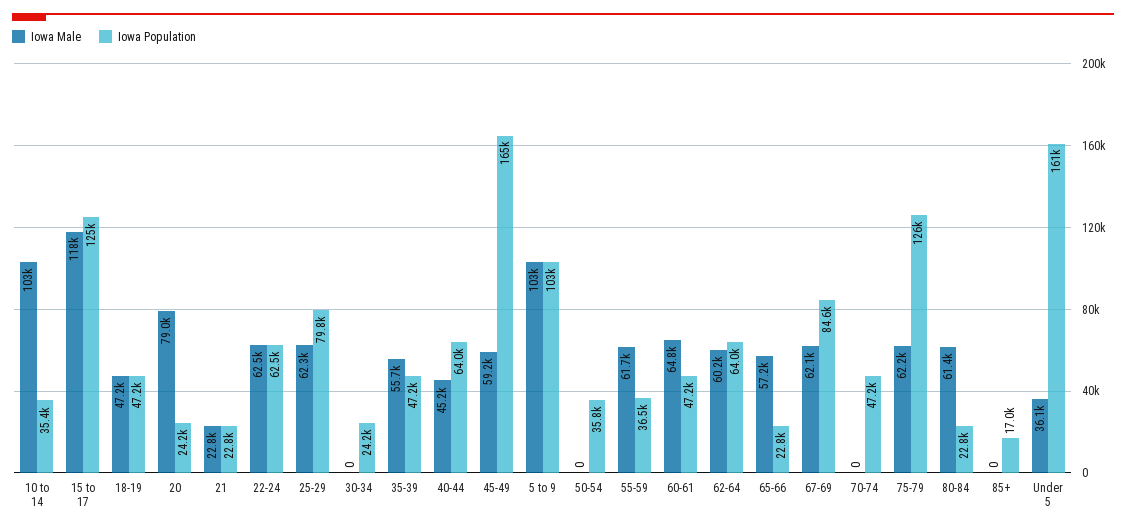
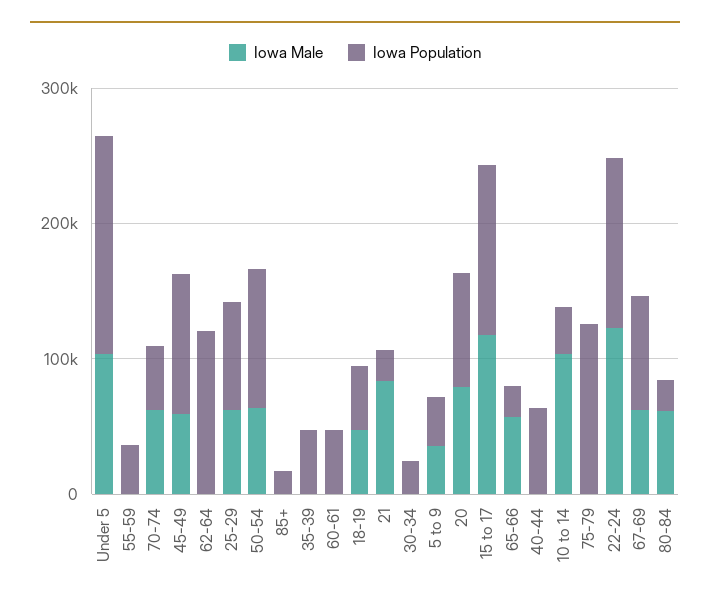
Iowa Population, 20: 24200 -> 80000
Iowa Male, 21: 22800 -> 80000
Iowa Male, 22-24: 62500 -> 120000
Iowa Population, 22-24: 62500 -> 120000
Iowa Male, 35-39: 55700 -> 0
Iowa Male, 40-44: 45200 -> 0
Iowa Population, 45-49: 165000 -> 100000
Iowa Male, 5 to 9: 103000 -> 40000
Iowa Population, 5 to 9: 103000 -> 40000
Iowa Male, 50-54: 0 -> 60000
Iowa Population, 50-54: 35800 -> 100000
Iowa Male, 55-59: 61700 -> 0
Iowa Male, 60-61: 64800 -> 0
Iowa Male, 62-64: 60200 -> 0
Iowa Population, 62-64: 64000 -> 120000
Iowa Male, 70-74: 0 -> 60000
Iowa Male, 75-79: 62200 -> 0
Iowa Male, Under 5: 36100 -> 100000

